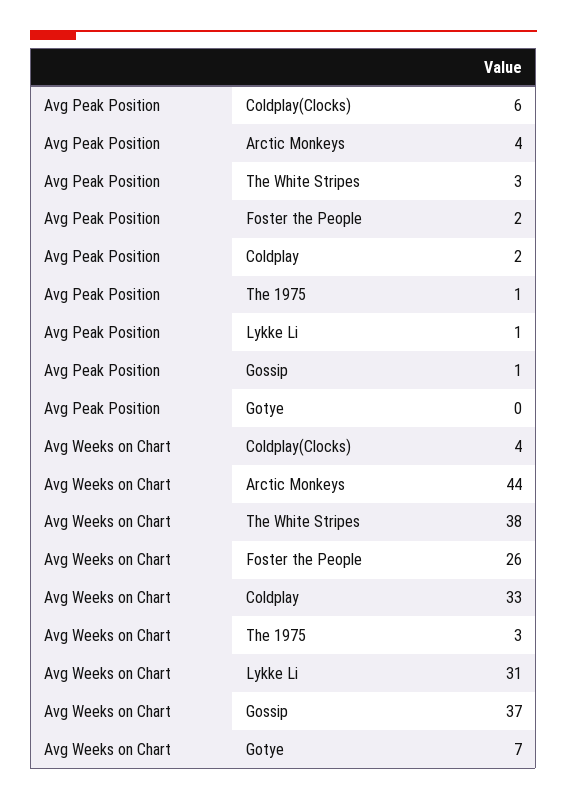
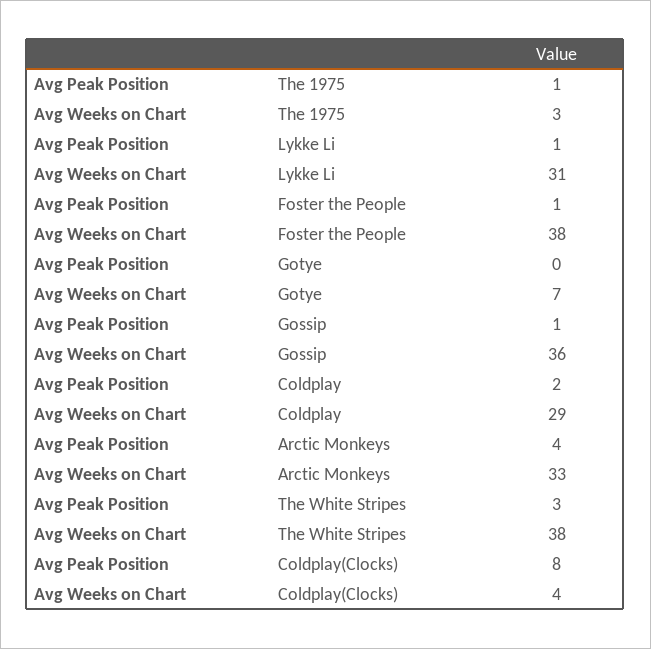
Avg Peak Position, Coldplay(Clocks): 6 -> 8
Avg Peak Position, Foster the People: 2 -> 1
Avg Weeks on Chart, Arctic Monkeys: 44 -> 33
Avg Weeks on Chart, Foster the People: 26 -> 38
Avg Weeks on Chart, Coldplay: 33 -> 29
Avg Weeks on Chart, Gossip: 37 -> 36

